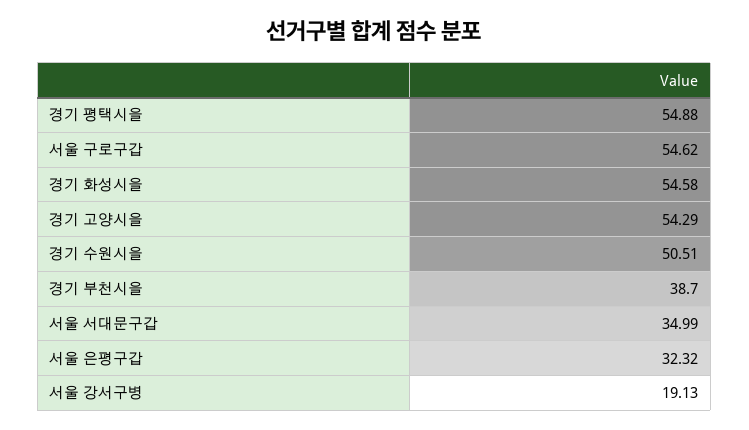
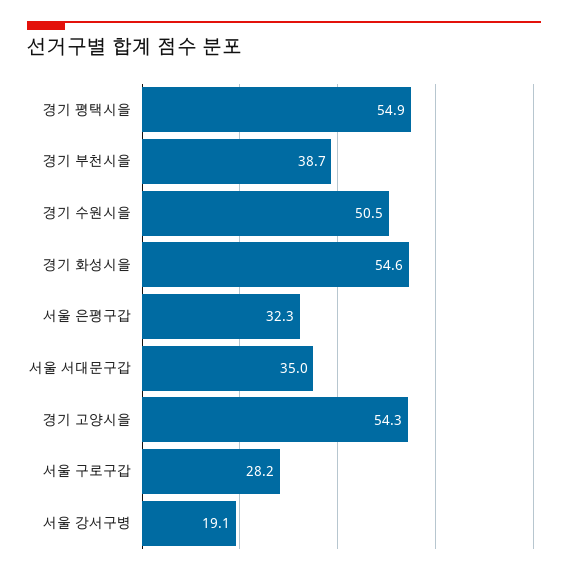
서울 구로구갑: 54.62 -> 28.2

